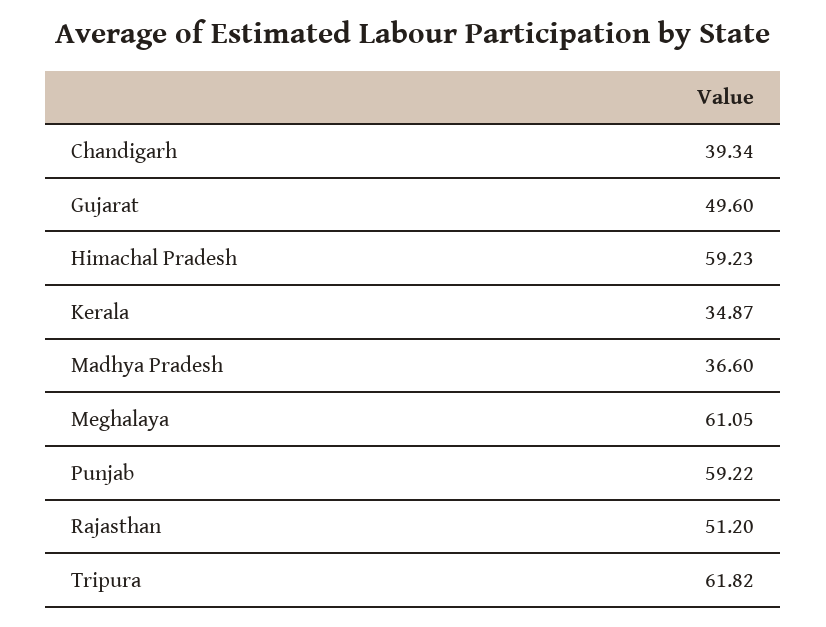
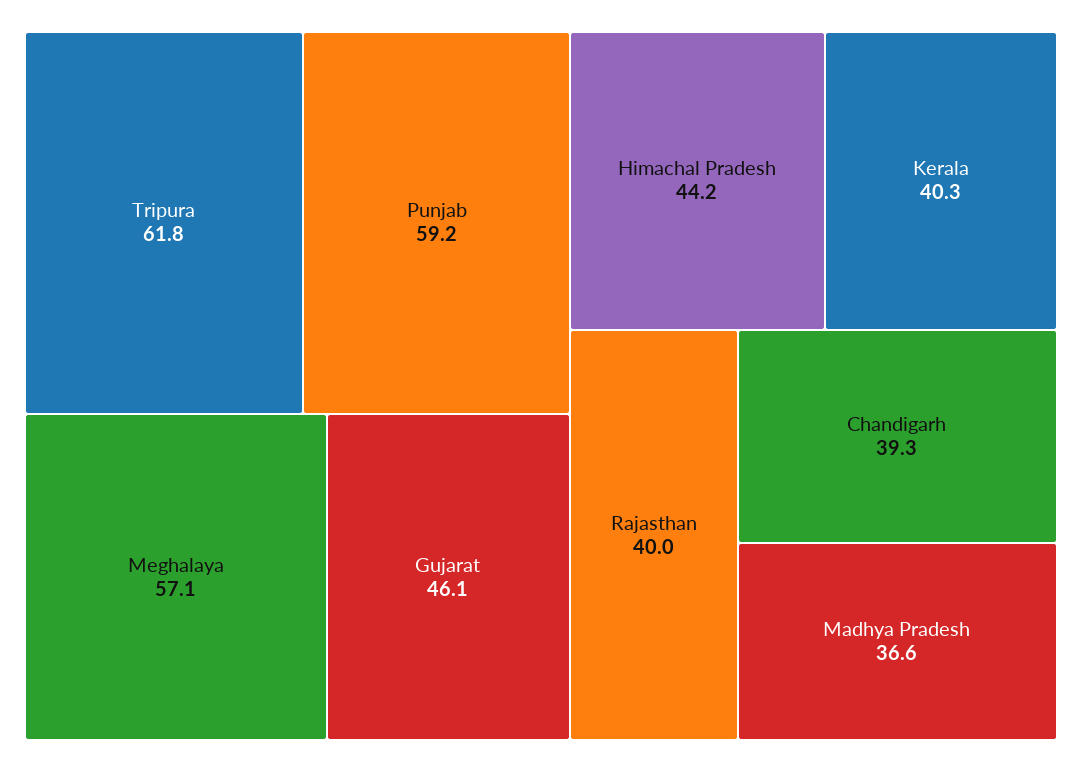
Gujarat: 49.6 -> 46.1
Himachal Pradesh: 59.23 -> 44.2
Kerala: 34.87 -> 40.3
Meghalaya: 61.05 -> 57.1
Rajasthan: 51.2 -> 40

